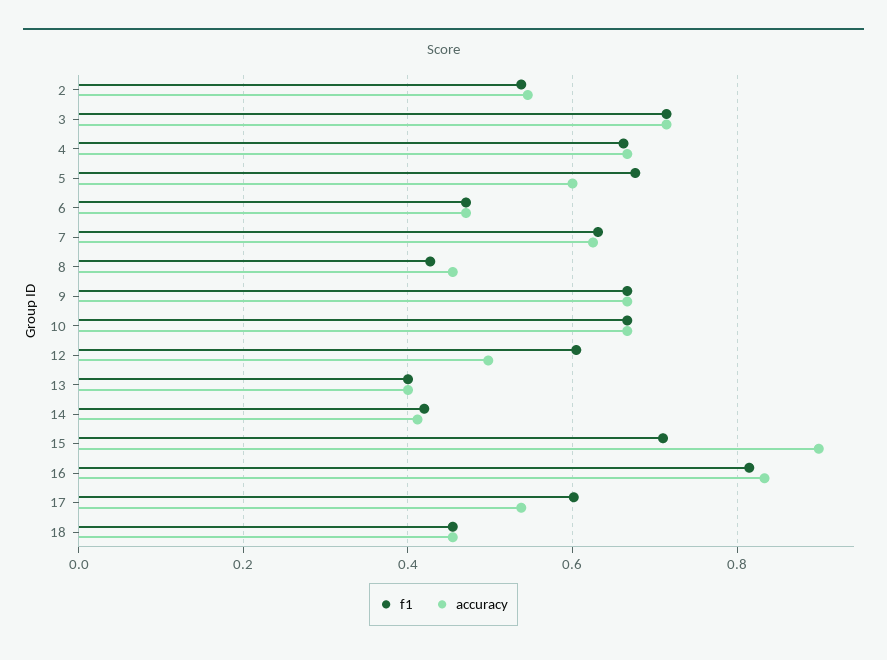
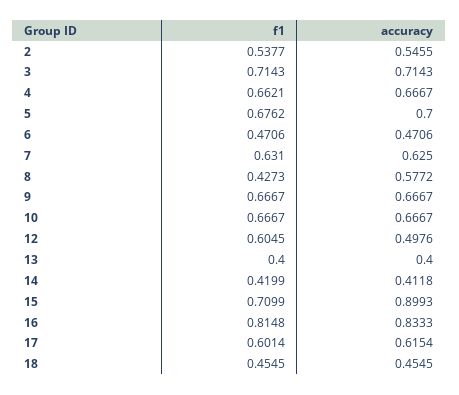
accuracy, 5: 0.6 -> 0.7
accuracy, 8: 0.46 -> 0.5772
accuracy, 17: 0.54 -> 0.6154

